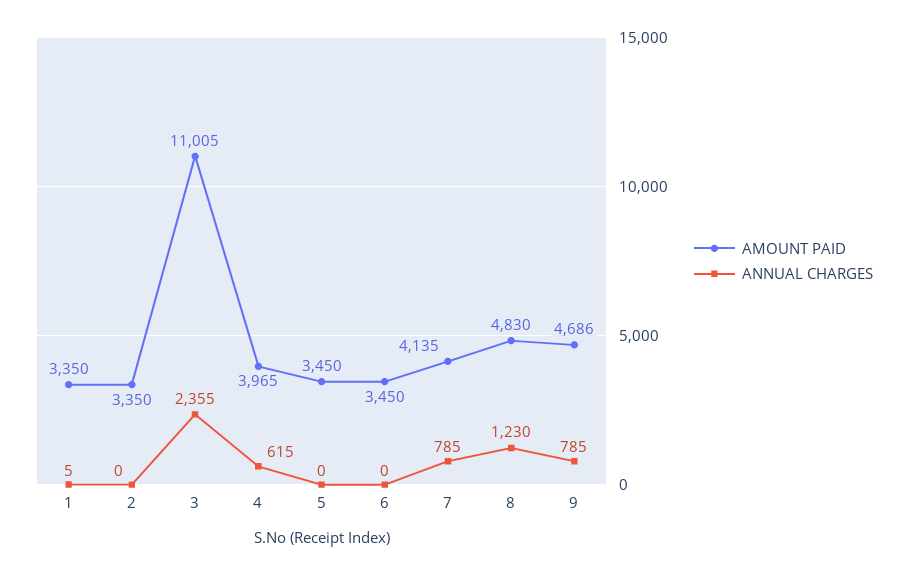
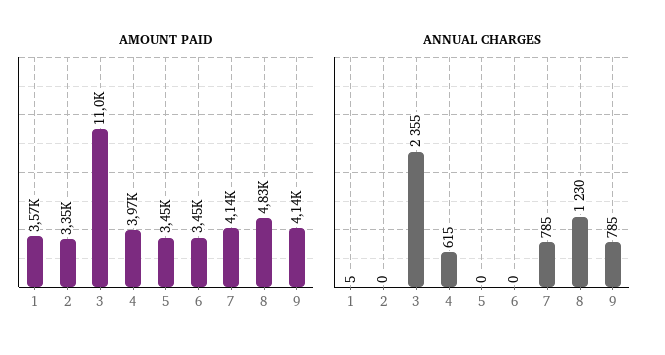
AMOUNT PAID, 1: 3350 -> 3570
AMOUNT PAID, 9: 4686 -> 4140

